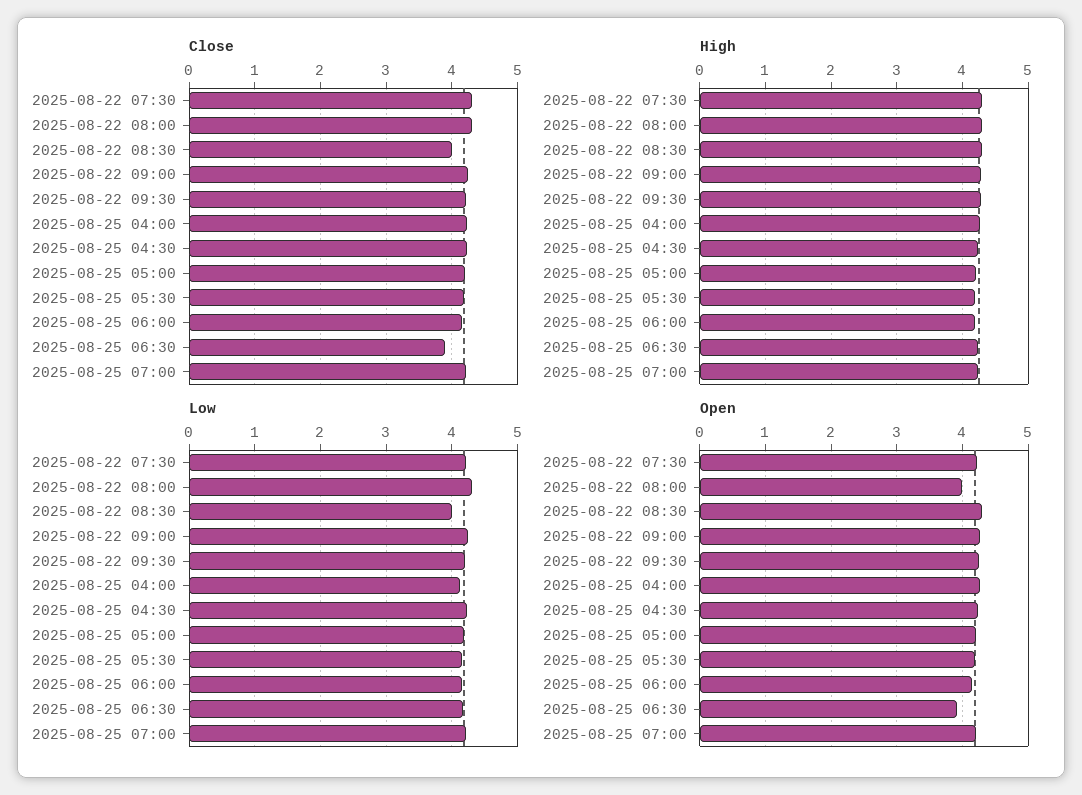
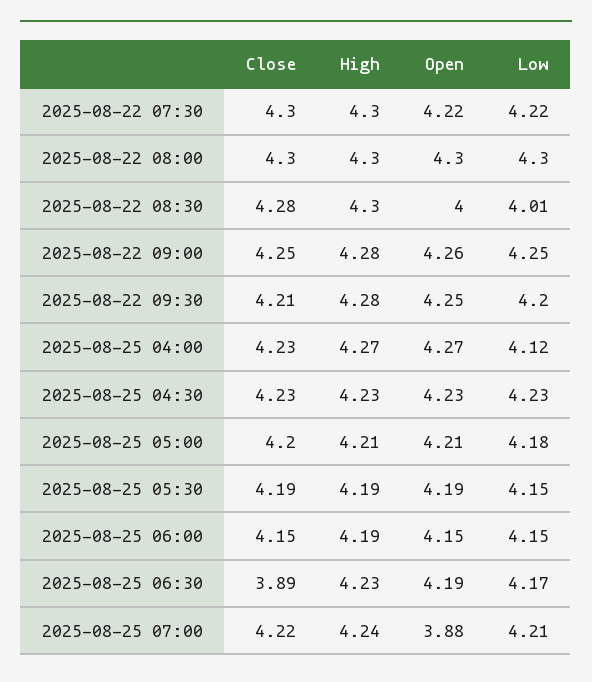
Close, 2025-08-22 08:30: 4 -> 4.28
Open, 2025-08-22 08:00: 4 -> 4.3
Open, 2025-08-22 08:30: 4.3 -> 4
Open, 2025-08-25 06:30: 3.9 -> 4.19
Open, 2025-08-25 07:00: 4.2 -> 3.88

